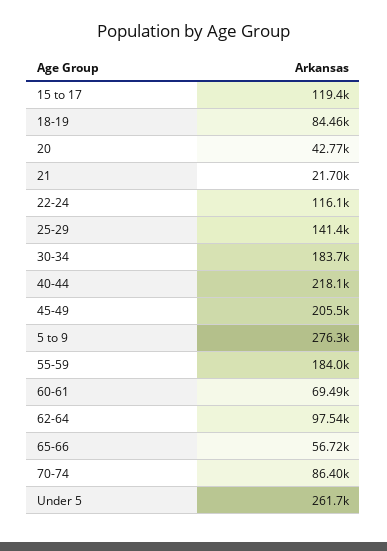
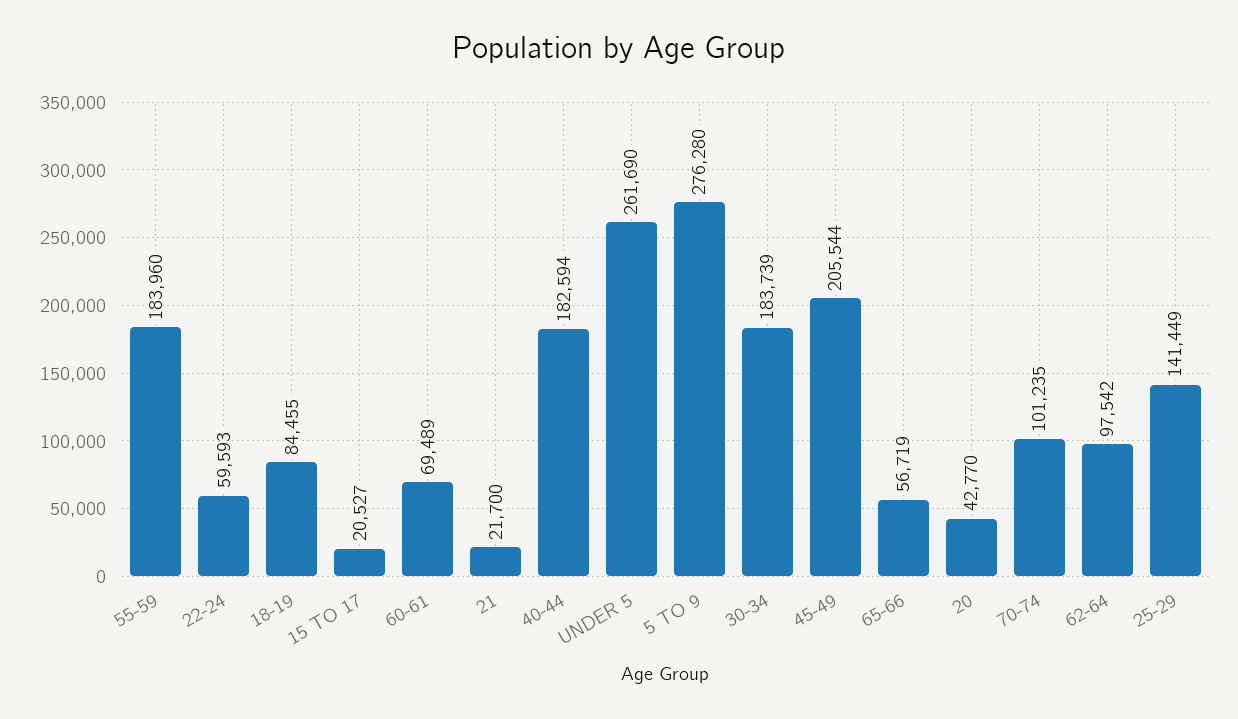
15 to 17: 119400 -> 20527
22-24: 116100 -> 59593
40-44: 218100 -> 182594
70-74: 86400 -> 101235

